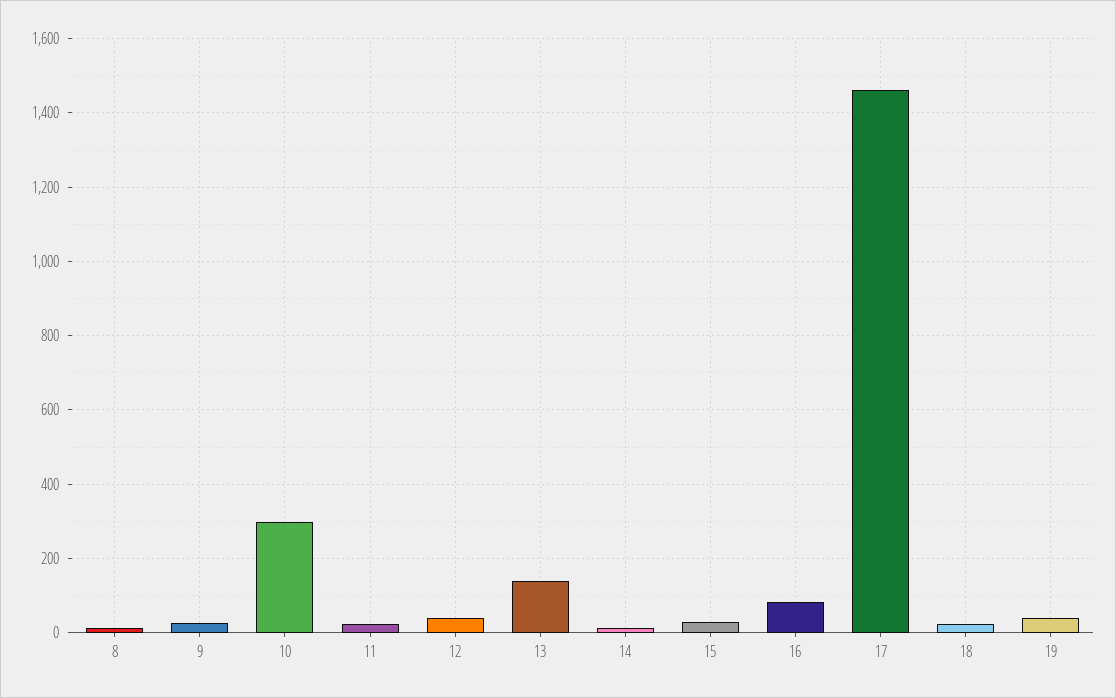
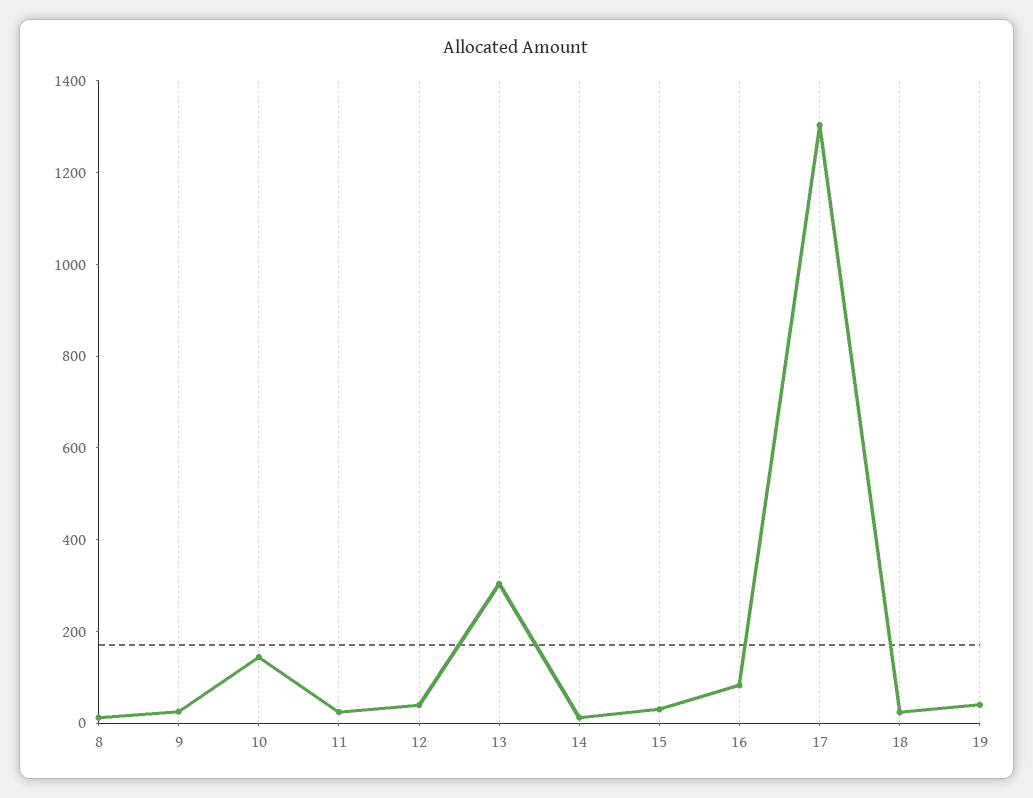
10: 300 -> 150
13: 140 -> 300
17: 1460 -> 1300

